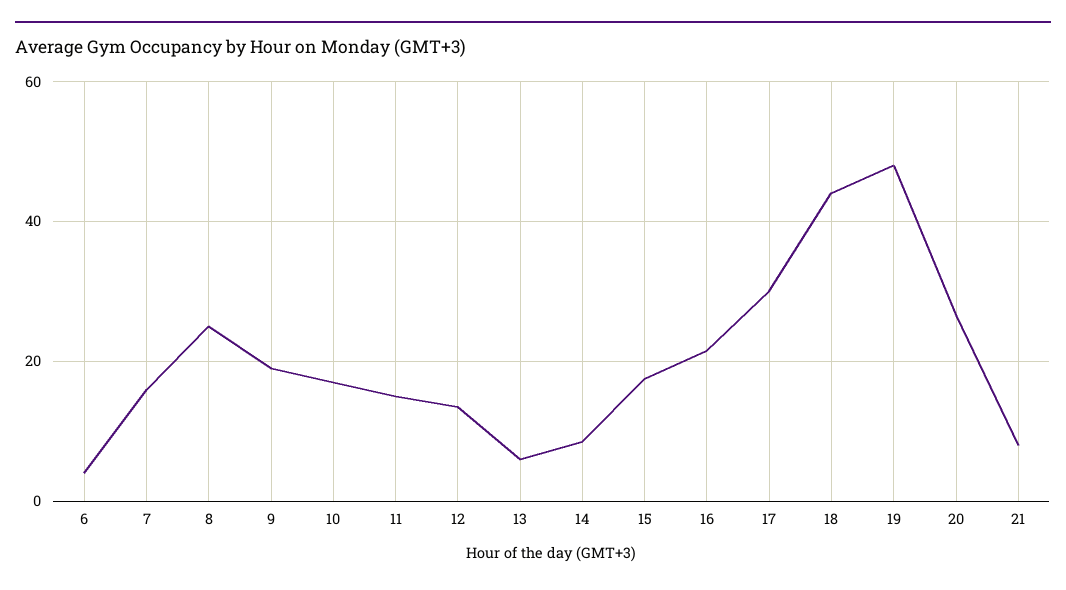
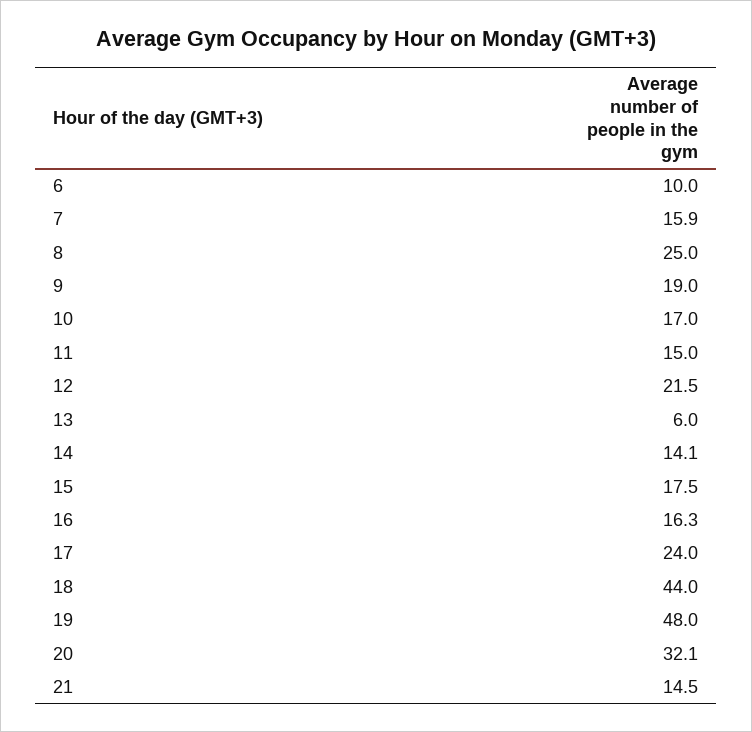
6: 4 -> 10
12: 14 -> 21.5
14: 8 -> 14.1
16: 22 -> 16.3
17: 30 -> 24
20: 26 -> 32.1
21: 8 -> 14.5

